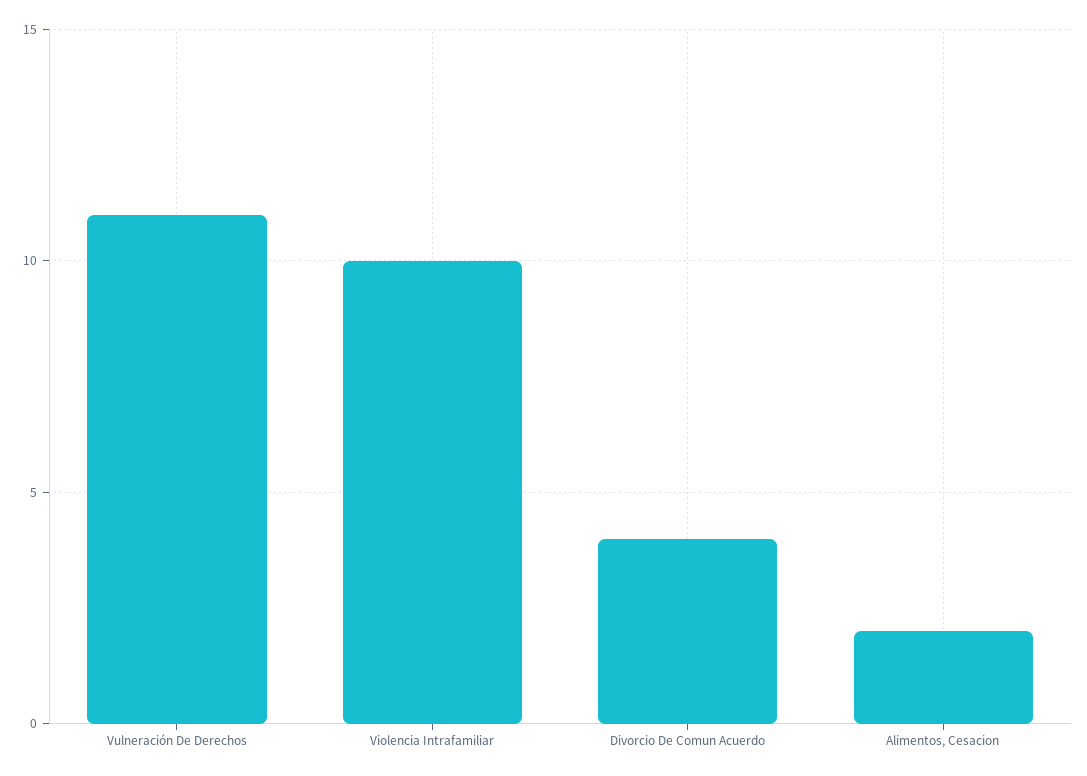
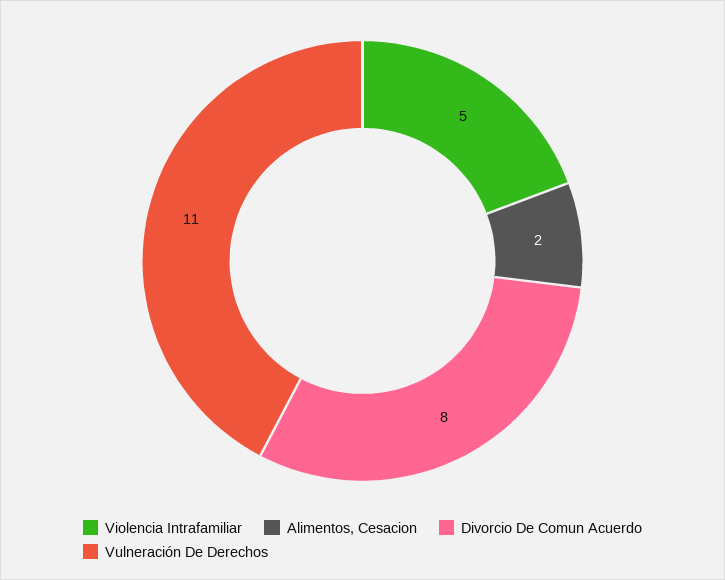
Violencia Intrafamiliar: 10 -> 5
Divorcio De Comun Acuerdo: 4 -> 8

